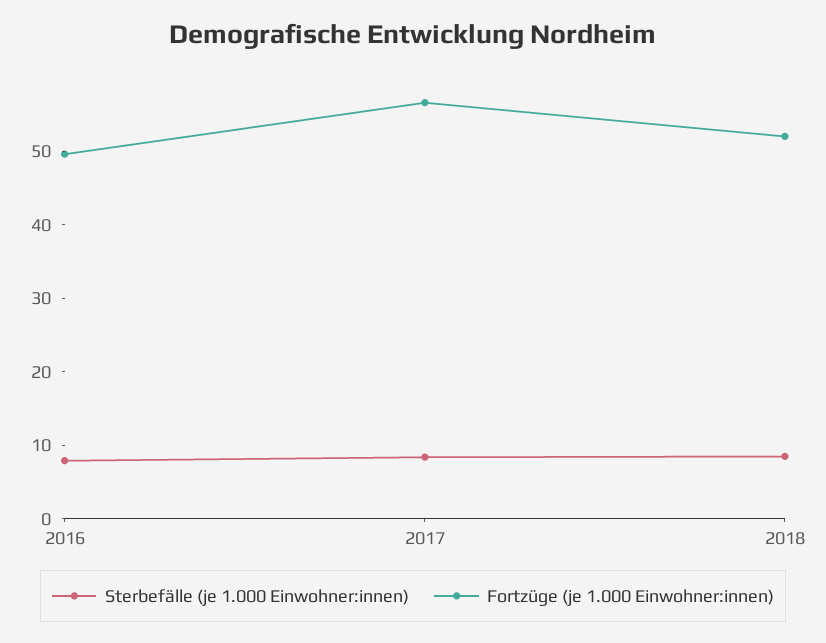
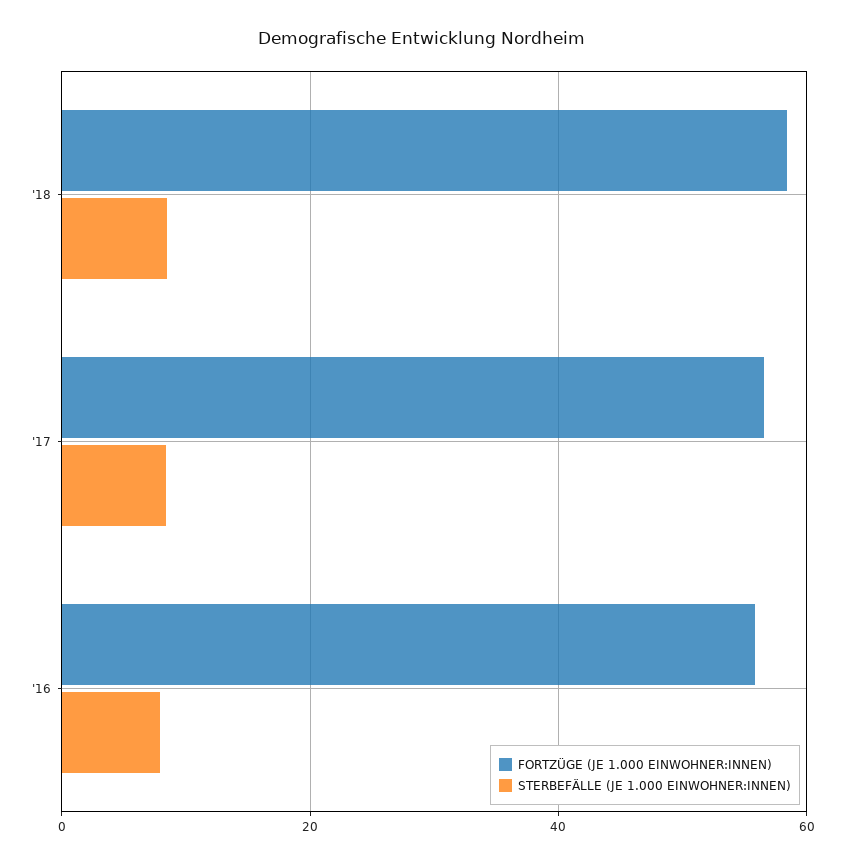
Fortzüge (je 1.000 Einwohner:innen), 2016: 50 -> 56
Fortzüge (je 1.000 Einwohner:innen), 2018: 52 -> 58

